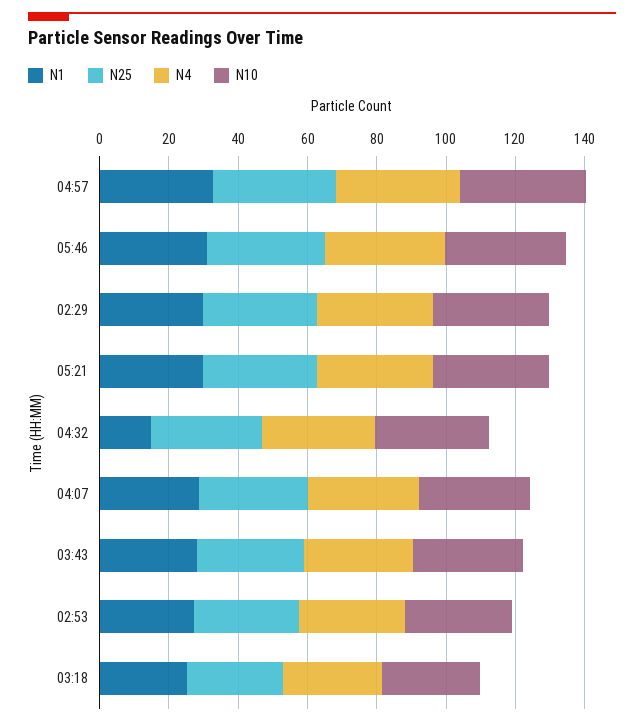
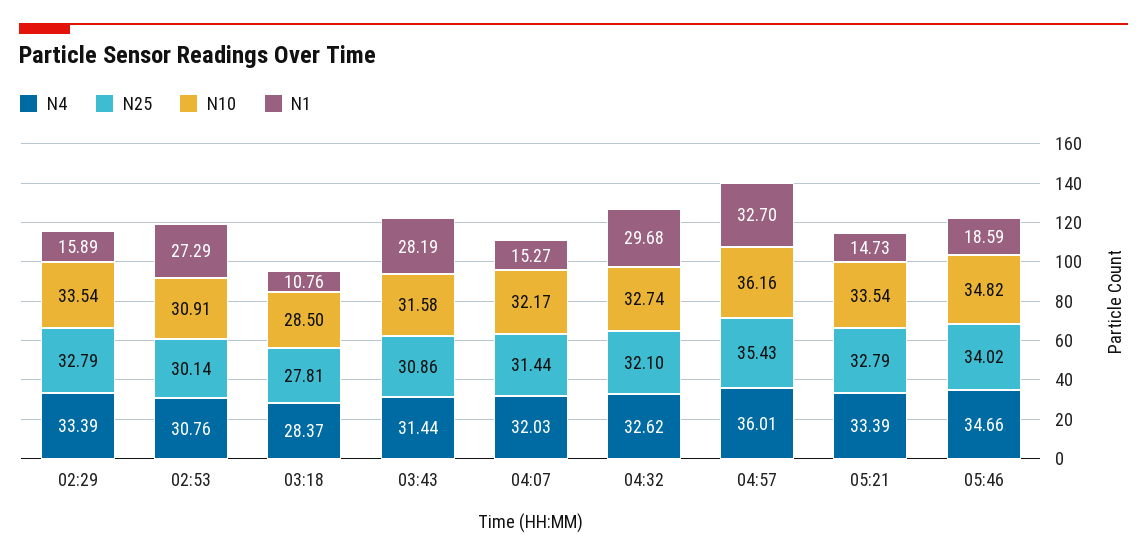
N1, 05:46: 30 -> 18.59
N1, 02:29: 30 -> 15.89
N1, 05:21: 30 -> 14.73
N1, 04:32: 15 -> 29.68
N1, 04:07: 30 -> 15.27
N1, 03:18: 25 -> 10.76

